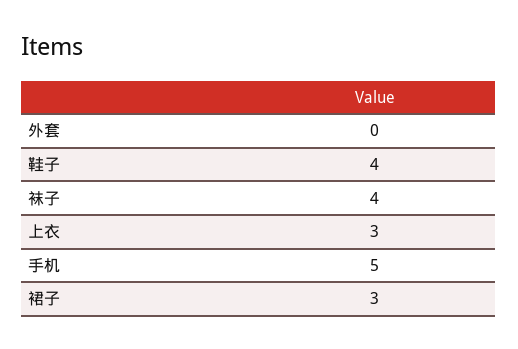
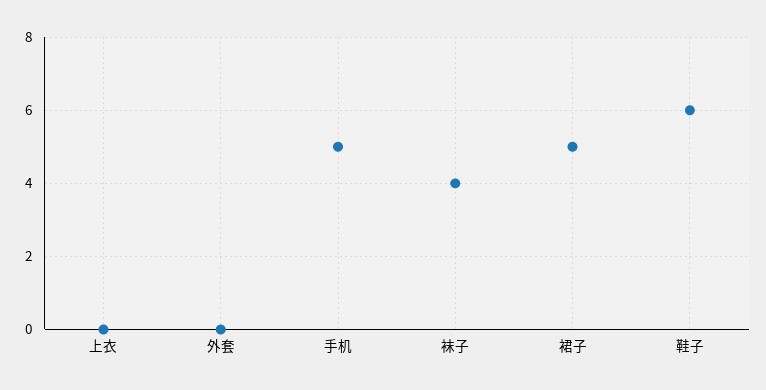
鞋子: 4 -> 6
上衣: 3 -> 0
裙子: 3 -> 5

